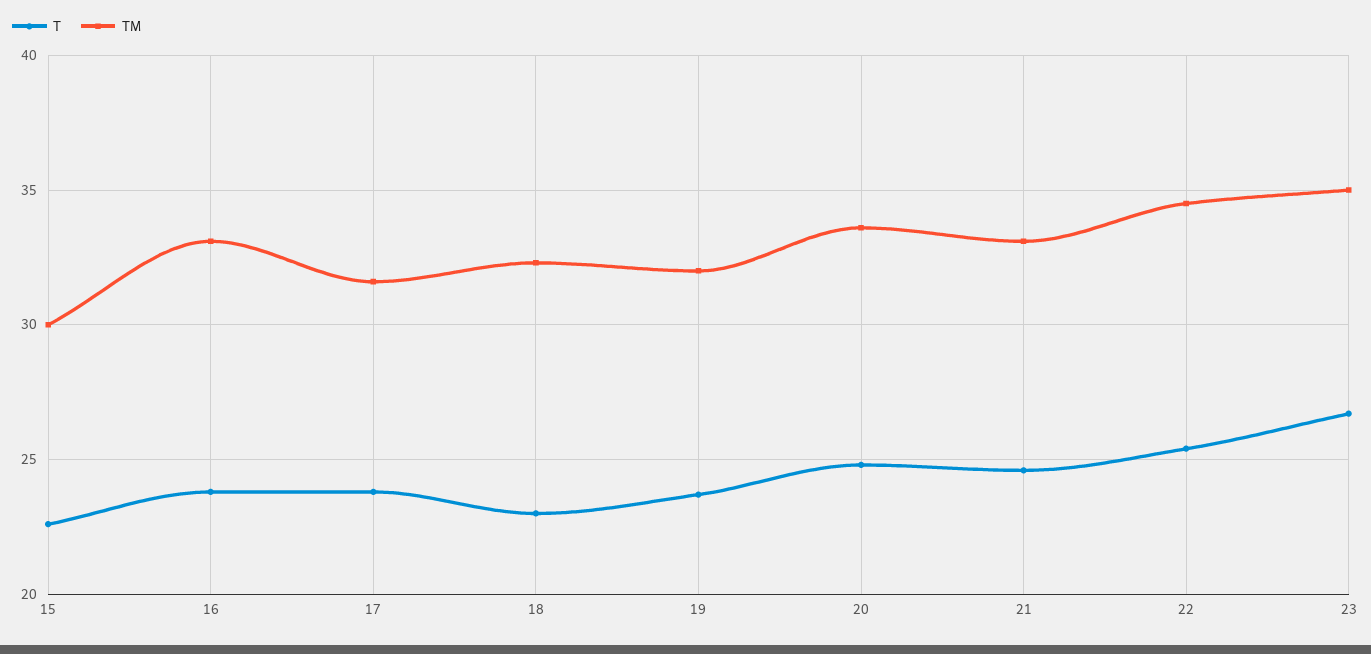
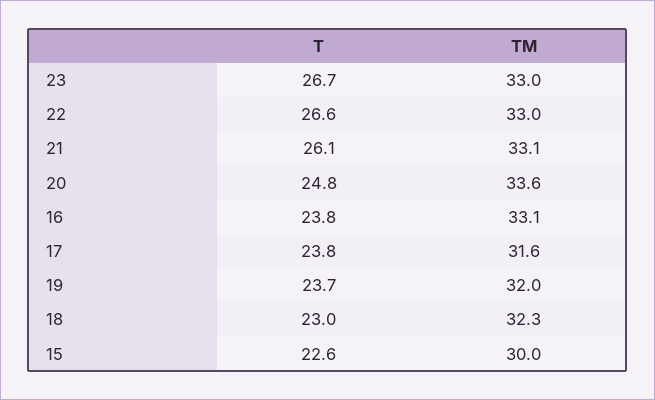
T, 21: 24.5 -> 26.1
T, 22: 25.5 -> 26.6
TM, 22: 34.5 -> 33
TM, 23: 35 -> 33

